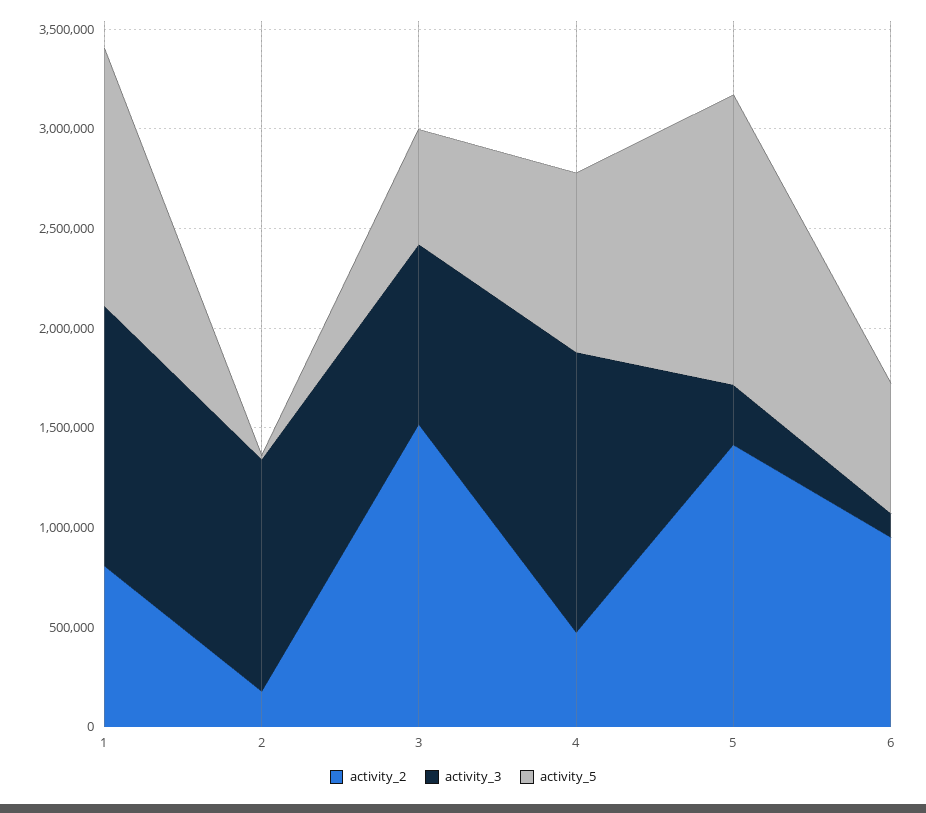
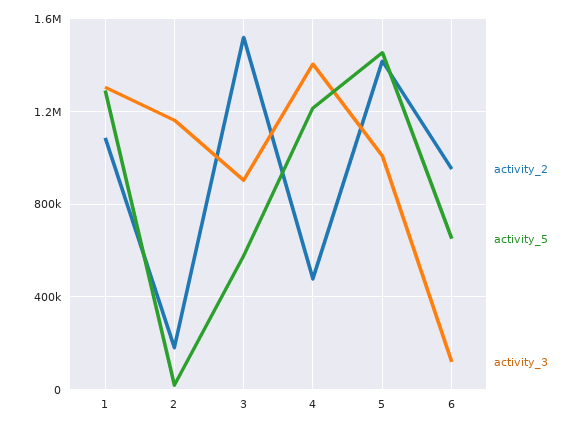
activity_2, 1: 800000 -> 1100000
activity_5, 4: 900000 -> 1200000
activity_3, 5: 300000 -> 1000000

